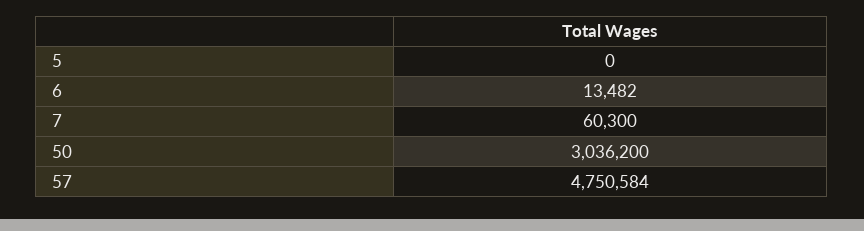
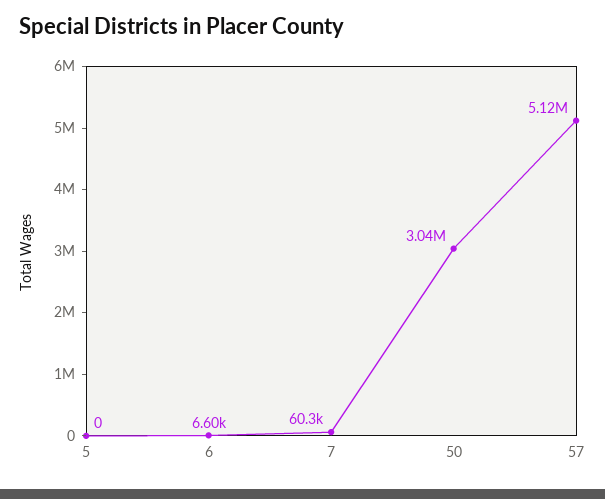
6: 13482 -> 6600
57: 4750584 -> 5120000

